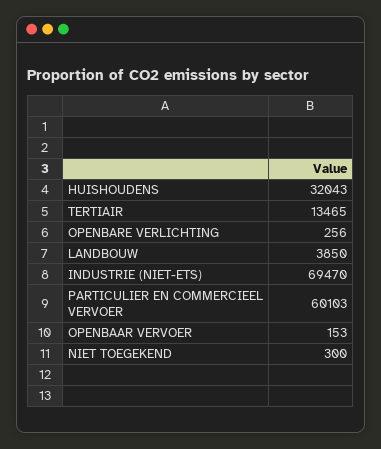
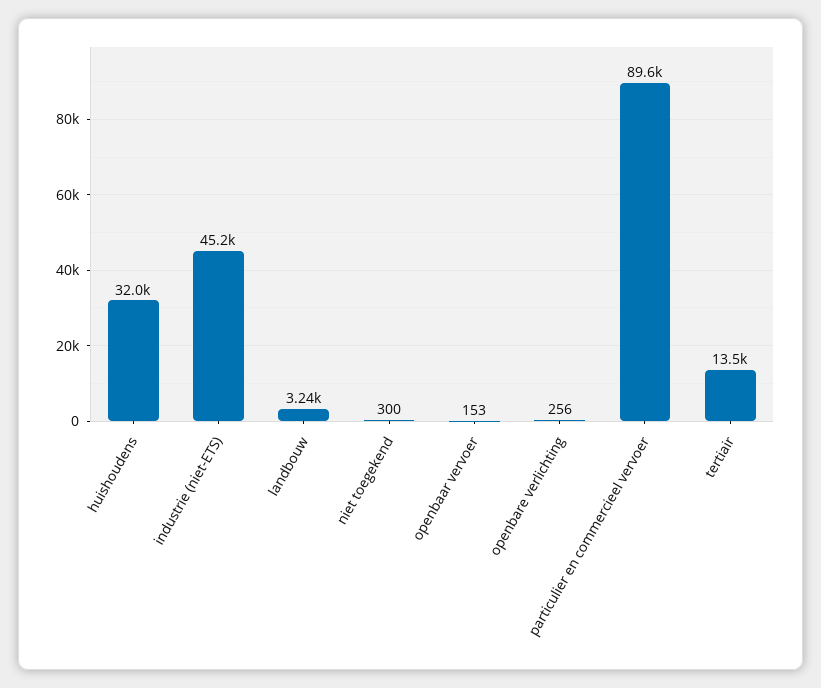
LANDBOUW: 3850 -> 3240
INDUSTRIE (NIET-ETS): 69470 -> 45200
PARTICULIER EN COMMERCIEEL VERVOER: 60103 -> 89600

